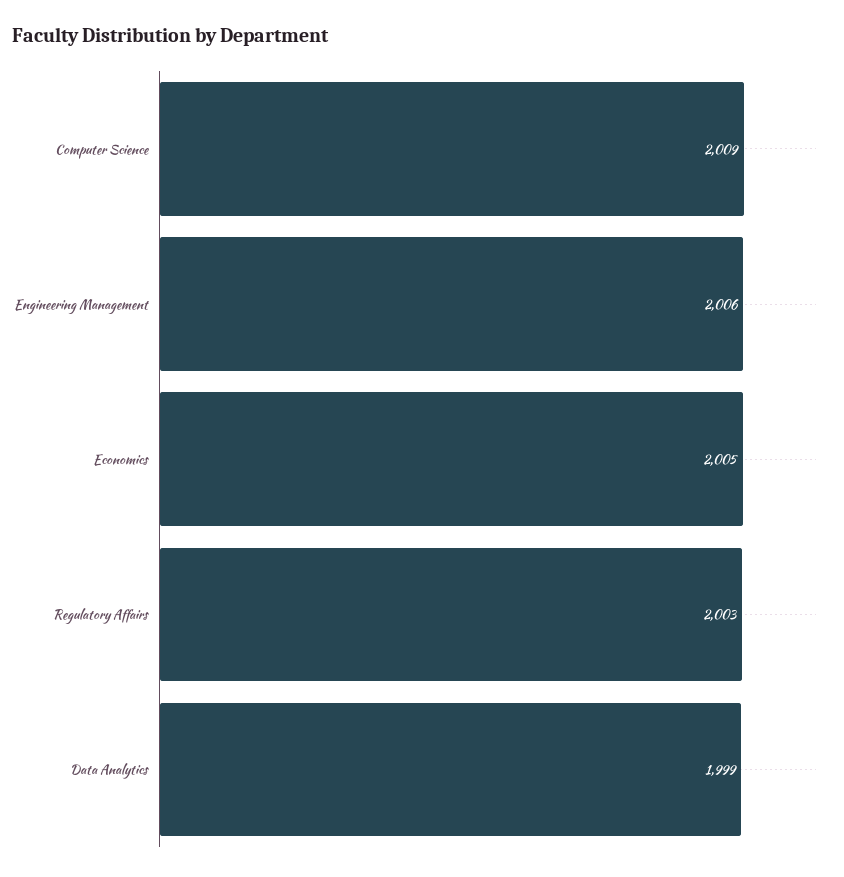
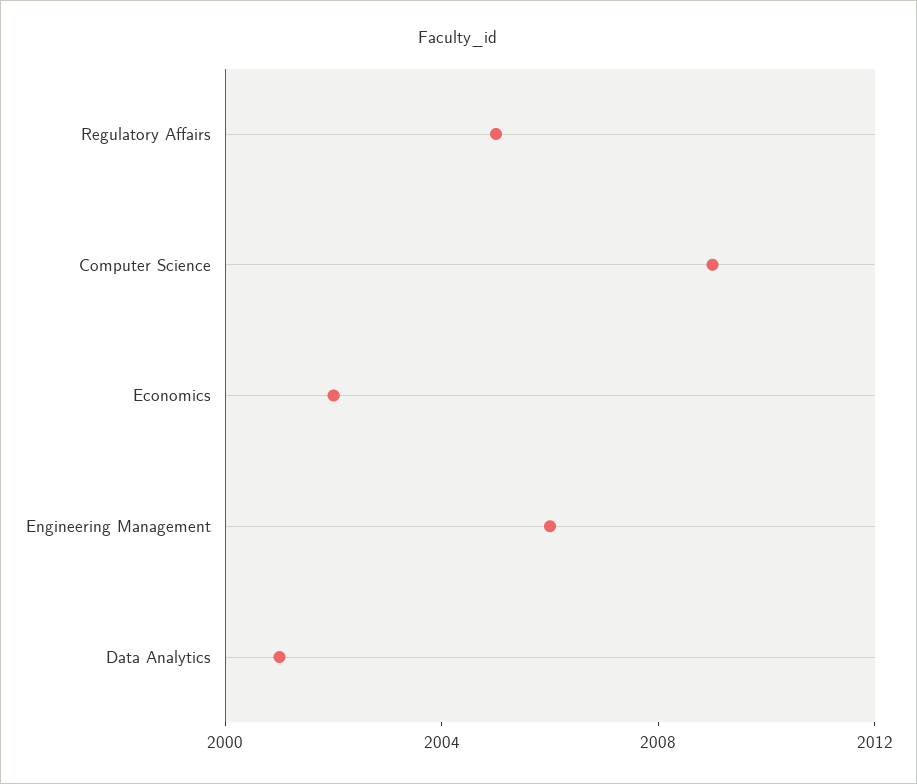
Economics: 2005 -> 2002
Regulatory Affairs: 2003 -> 2005
Data Analytics: 1999 -> 2001

